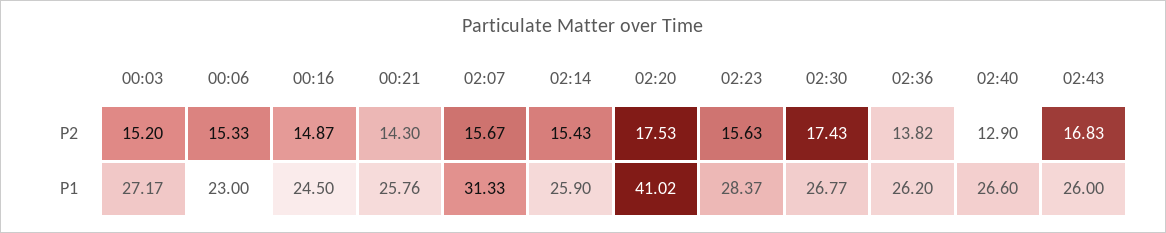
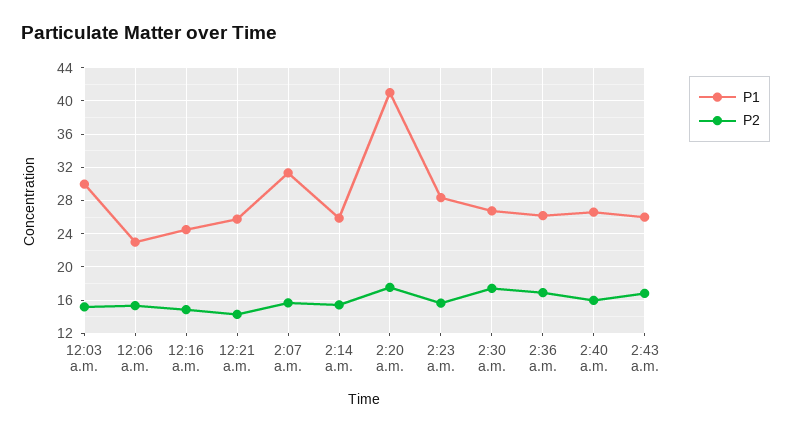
P2, 02:36: 13.82 -> 17
P2, 02:40: 12.9 -> 16
P1, 00:03: 27.17 -> 30

